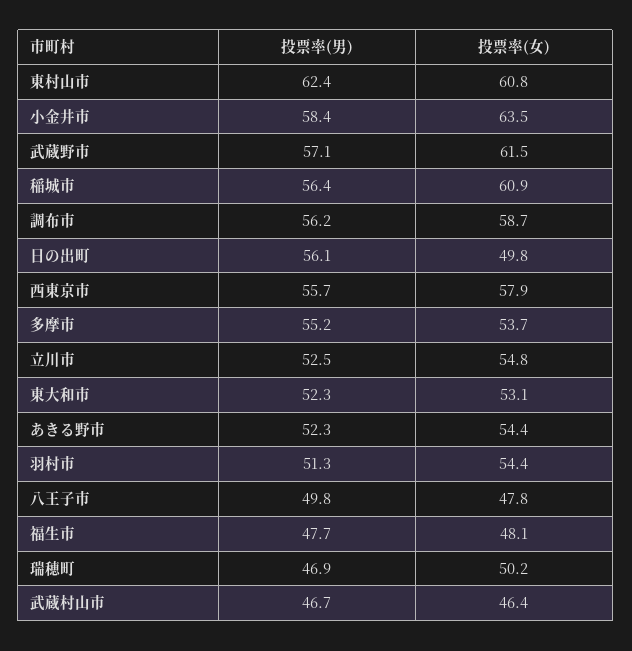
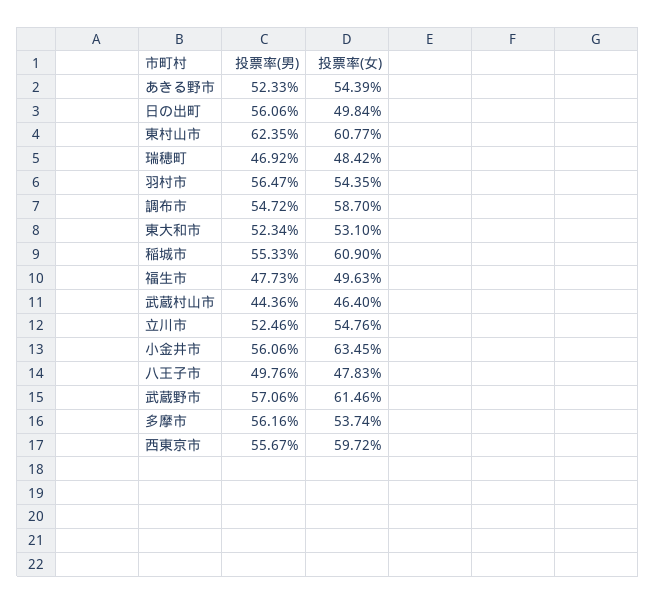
投票率(男), 小金井市: 58.4 -> 56.06
投票率(男), 稲城市: 56.4 -> 55.33
投票率(男), 調布市: 56.2 -> 54.72
投票率(女), 西東京市: 57.9 -> 59.72
投票率(男), 多摩市: 55.2 -> 56.16
投票率(男), 羽村市: 51.3 -> 56.47
投票率(女), 福生市: 48.1 -> 49.63
投票率(女), 瑞穂町: 50.2 -> 48.42
投票率(男), 武蔵村山市: 46.7 -> 44.36

